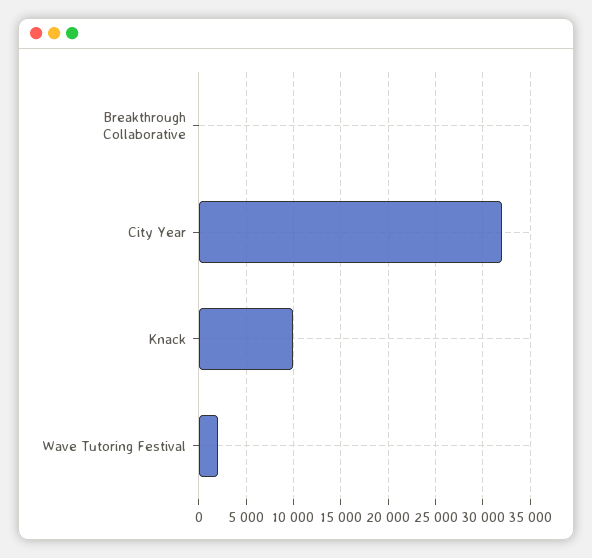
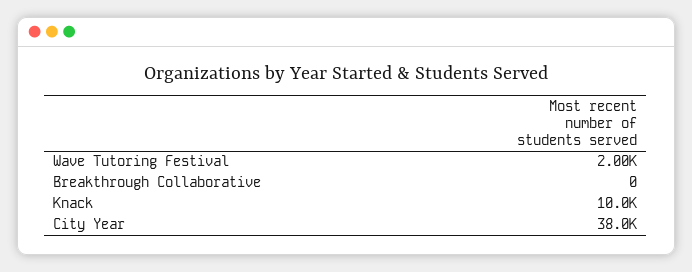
City Year: 32000 -> 38000

